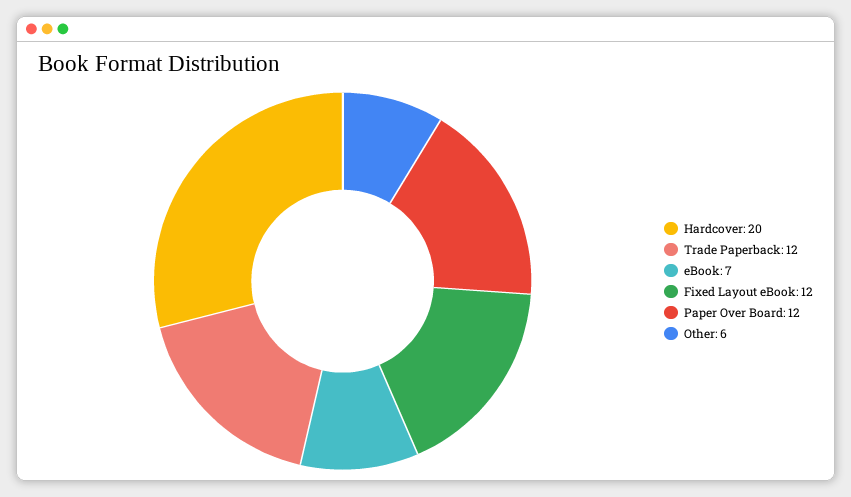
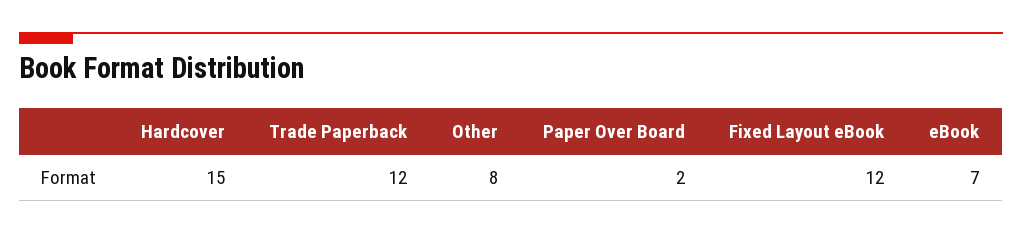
Hardcover: 20 -> 15
Paper Over Board: 12 -> 2
Other: 6 -> 8

